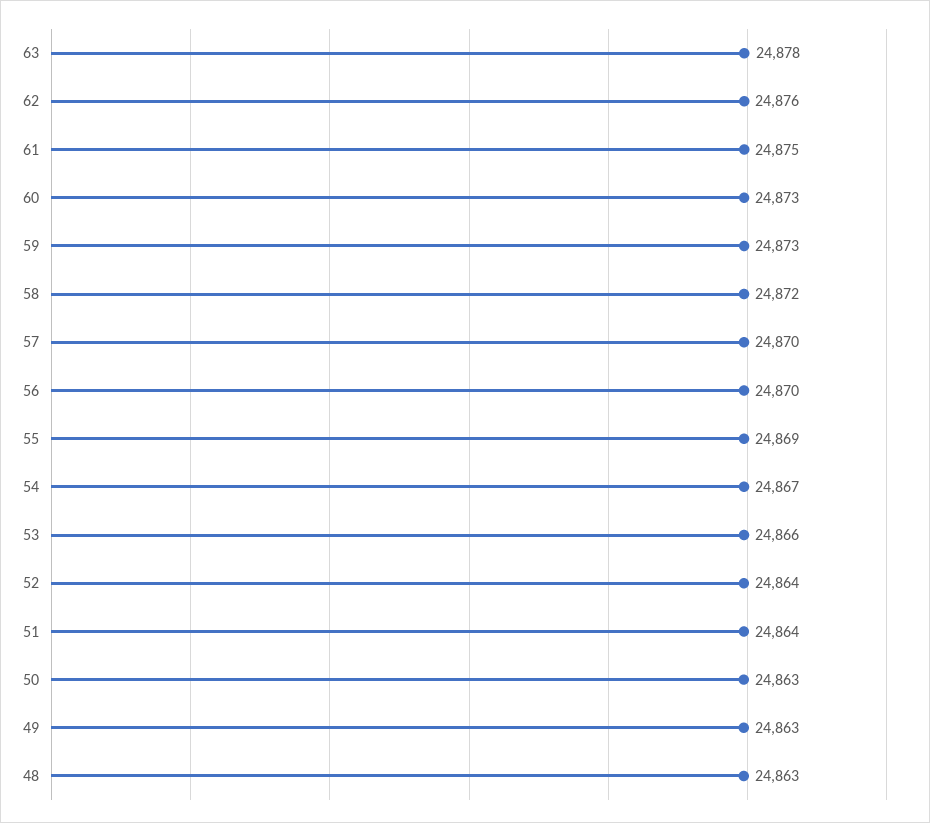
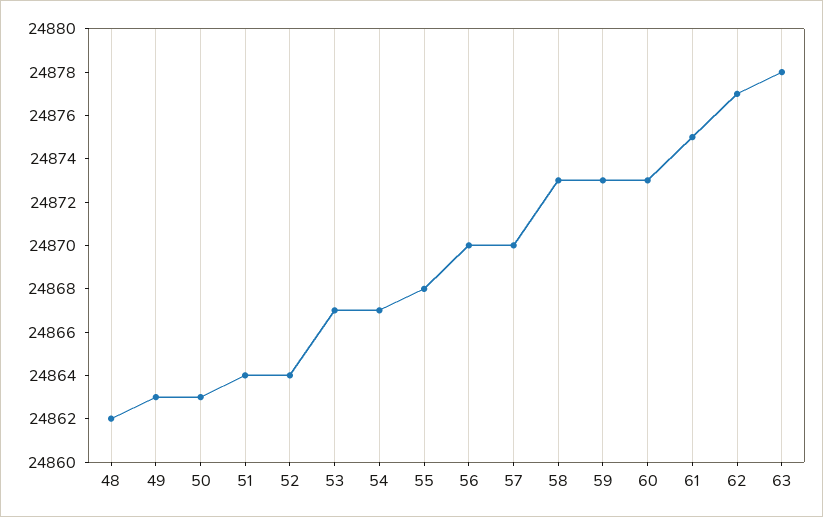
62: 24876 -> 24877
58: 24872 -> 24873
55: 24869 -> 24868
53: 24866 -> 24867
48: 24863 -> 24862

